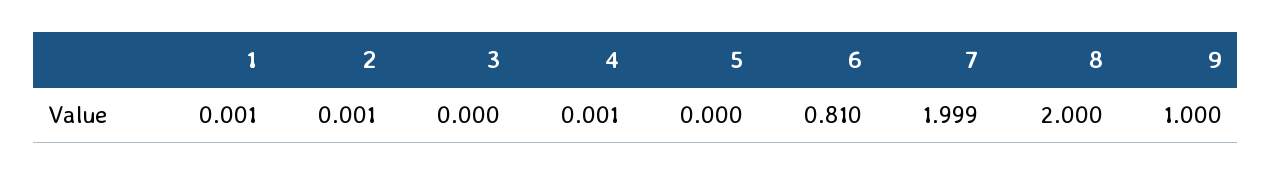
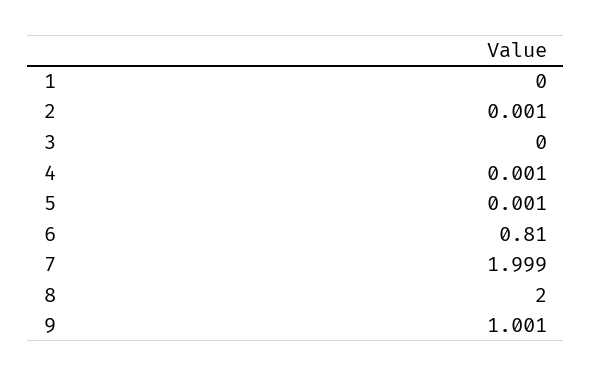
1: 0.001 -> 0
5: 0 -> 0.001
9: 1 -> 1.001

